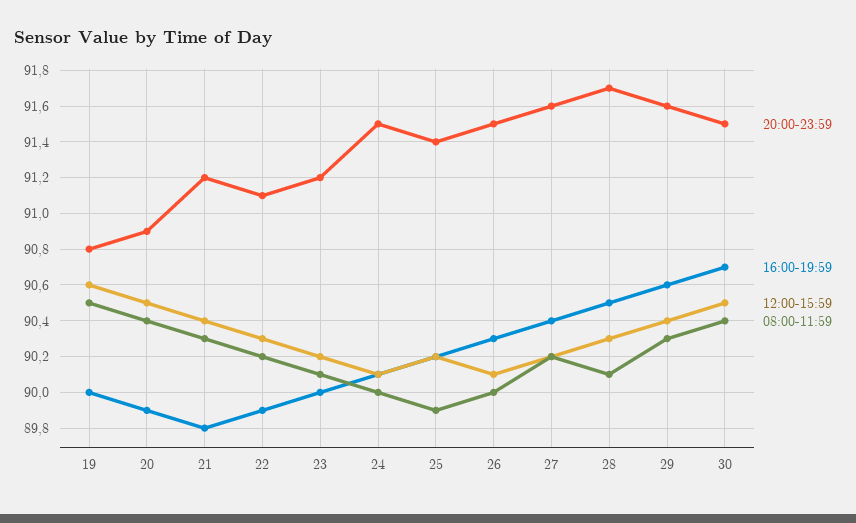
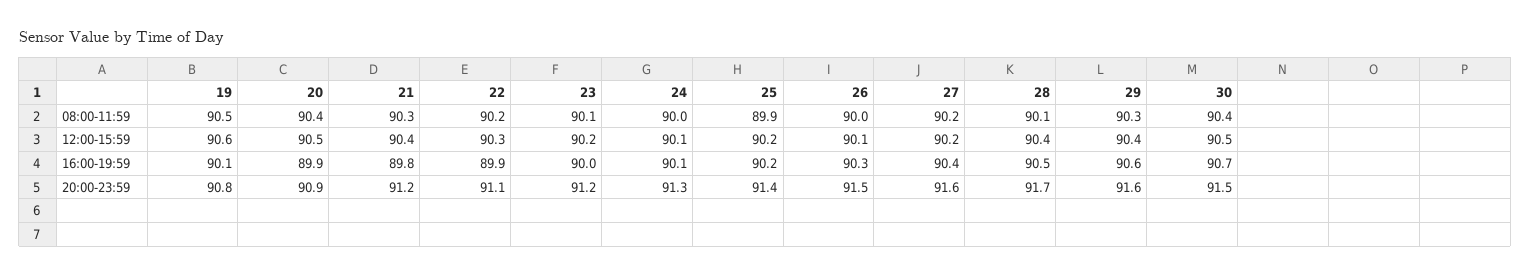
16:00-19:59, 19: 90 -> 90.1
20:00-23:59, 24: 91.5 -> 91.3
12:00-15:59, 28: 90.3 -> 90.4

